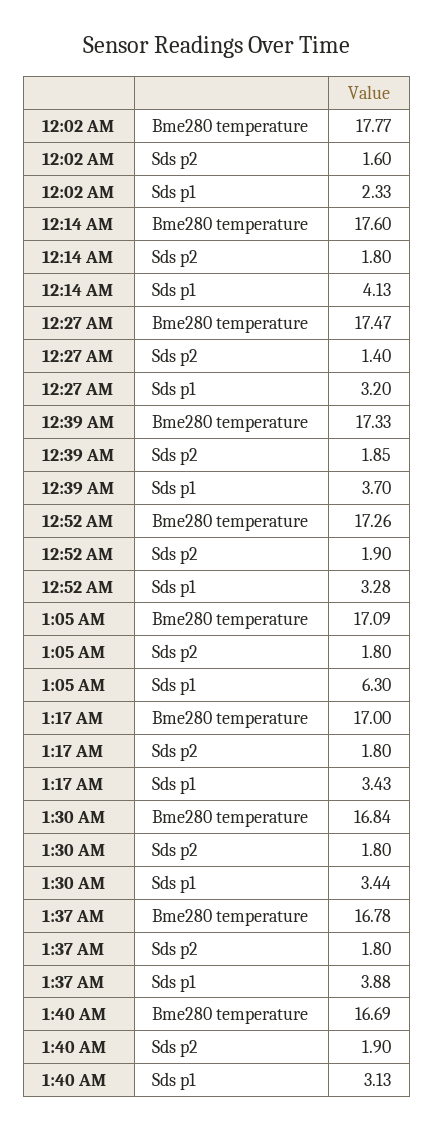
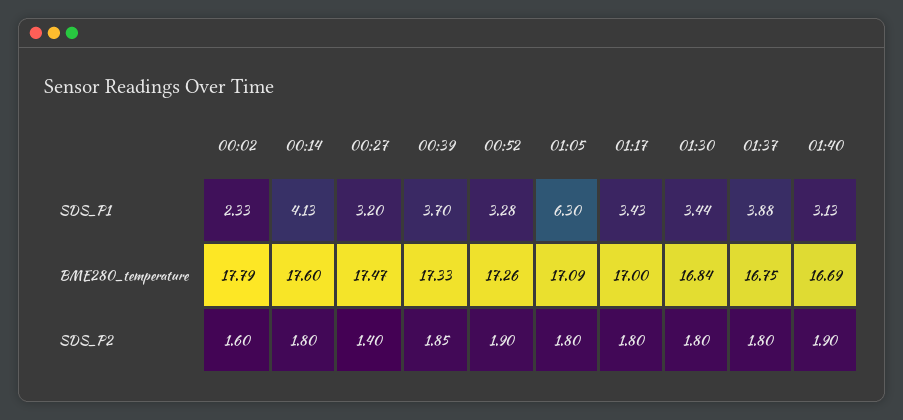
12:02 AM, Bme280 temperature: 17.77 -> 17.79
1:37 AM, Bme280 temperature: 16.78 -> 16.75

